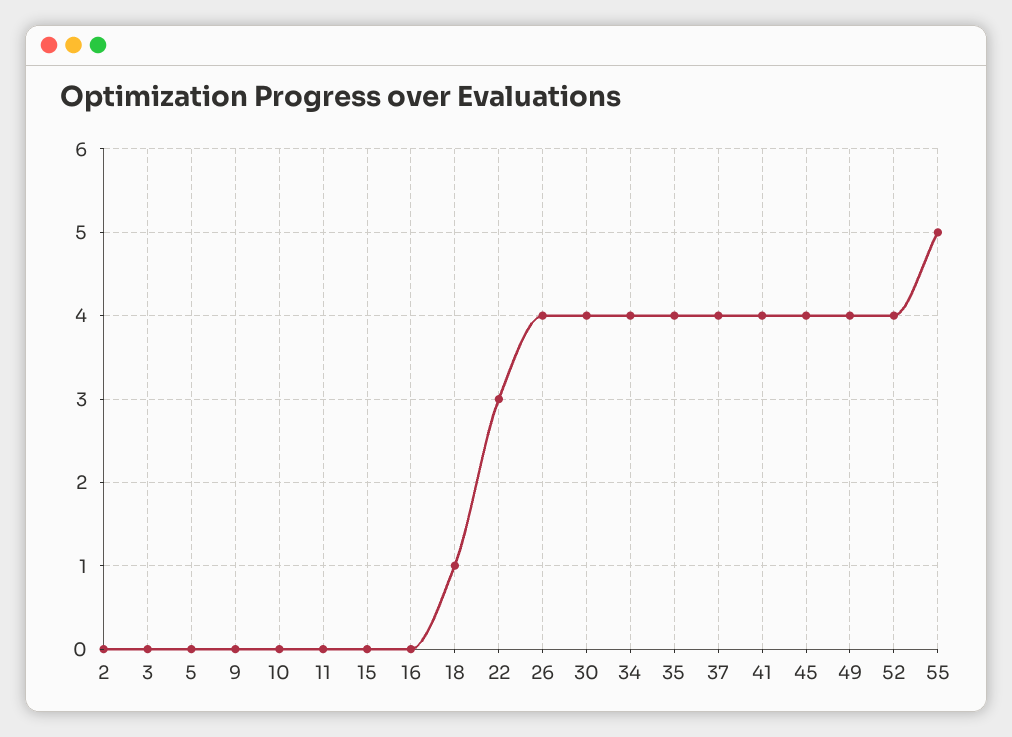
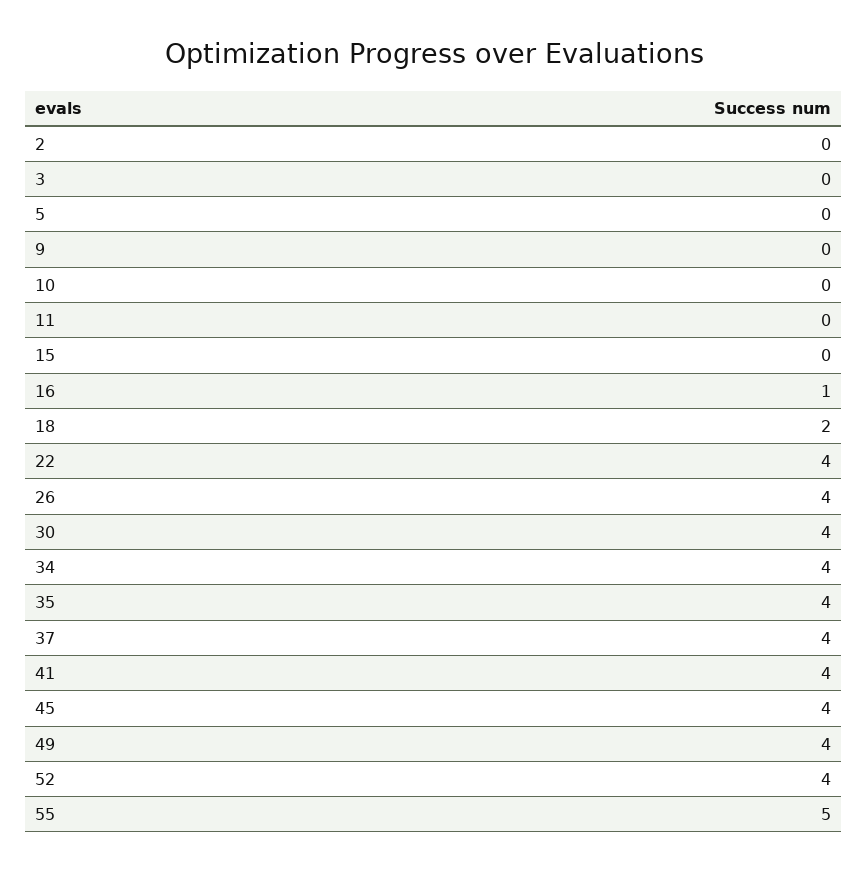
16: 0 -> 1
18: 1 -> 2
22: 3 -> 4

